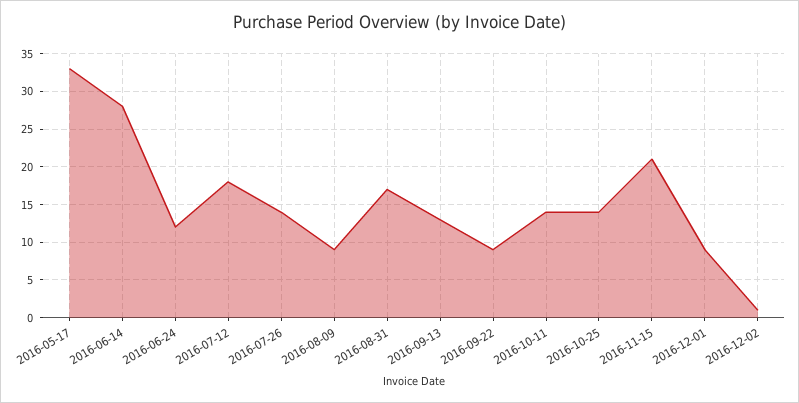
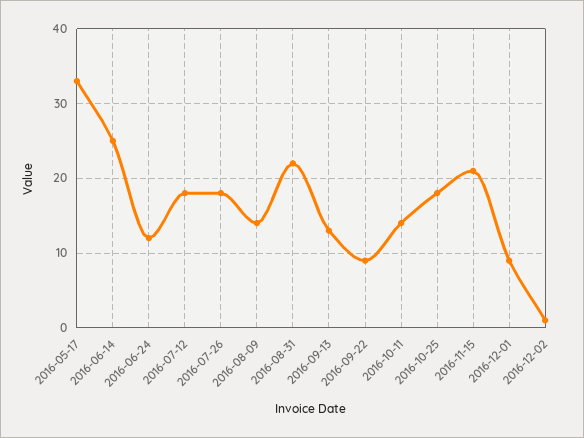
2016-06-14: 28 -> 25
2016-07-26: 14 -> 18
2016-08-09: 9 -> 14
2016-08-31: 17 -> 22
2016-10-25: 14 -> 18

